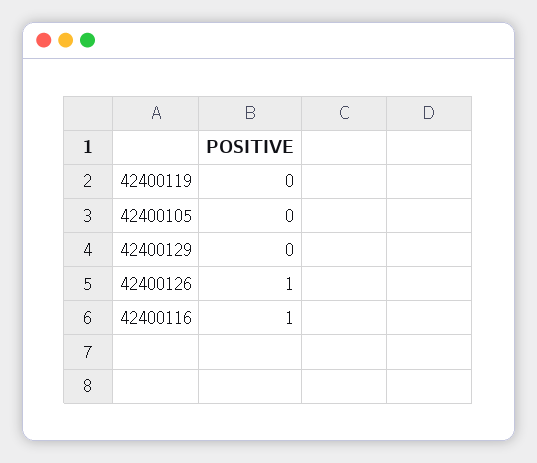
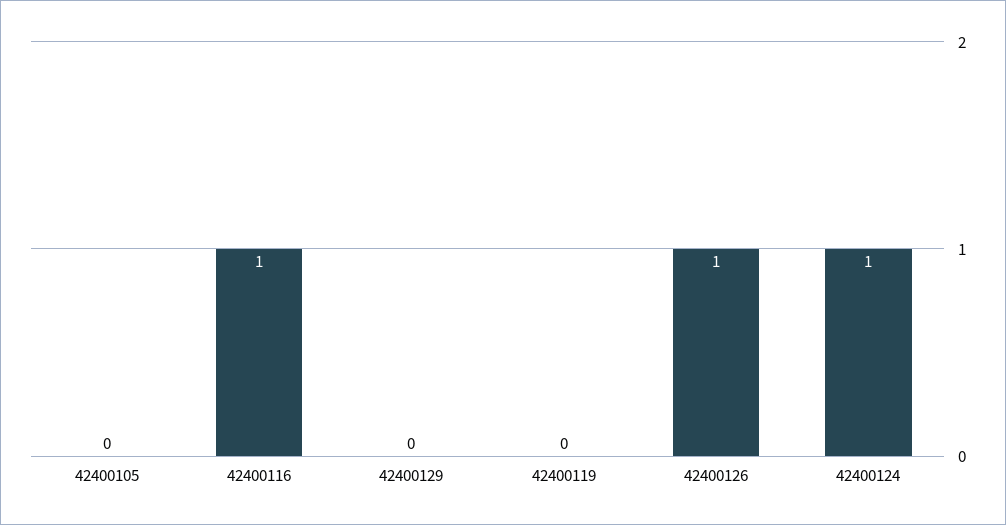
42400124: none -> 1

